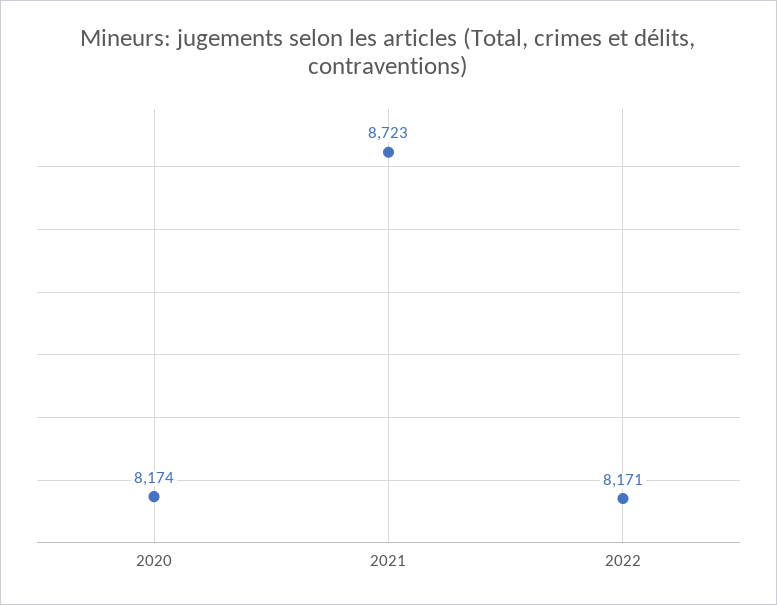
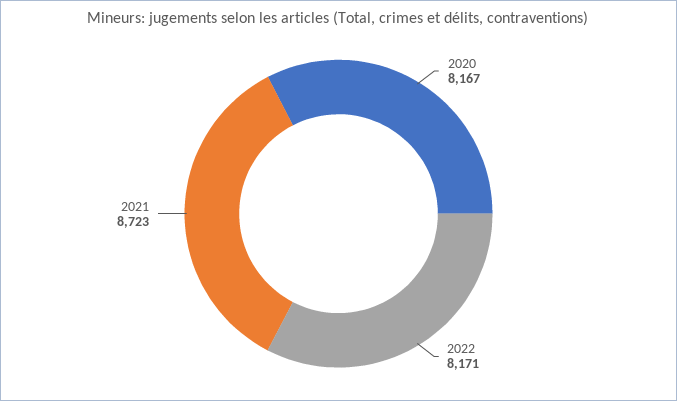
2020: 8174 -> 8167

